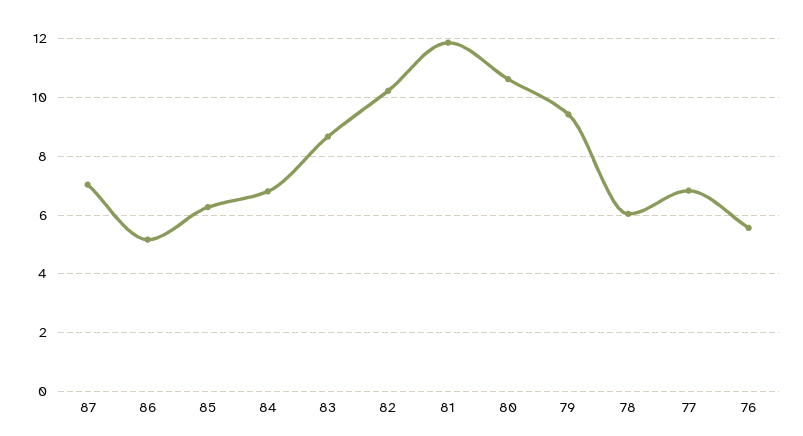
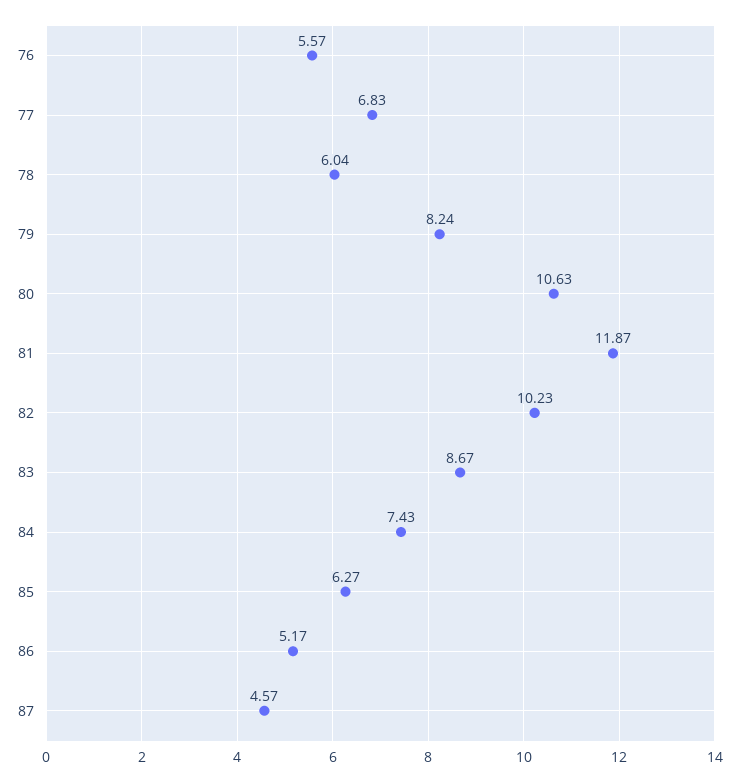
87: 7 -> 4.57
84: 6.75 -> 7.43
79: 9.5 -> 8.24

